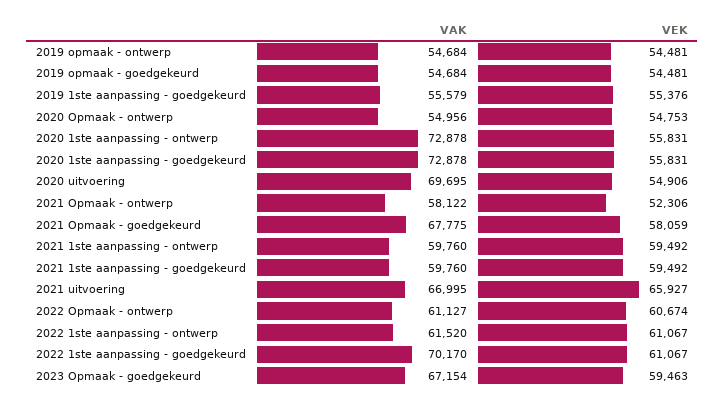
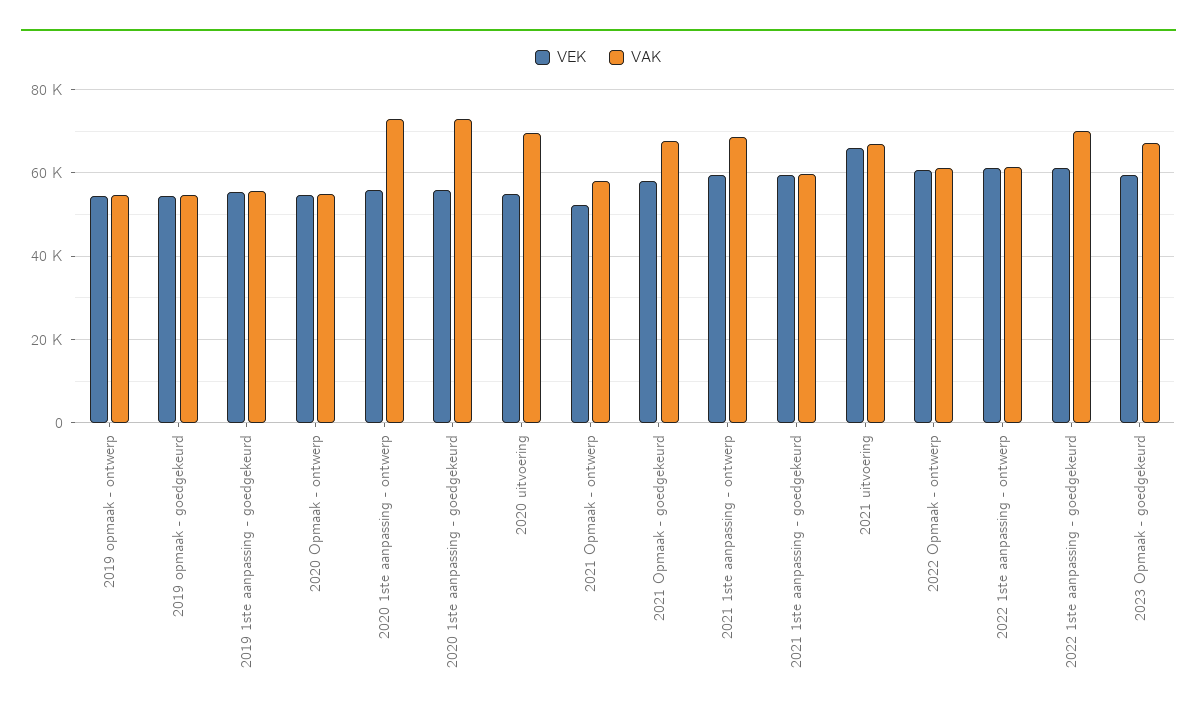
VAK, 2021 1ste aanpassing - ontwerp: 59760 -> 68000

